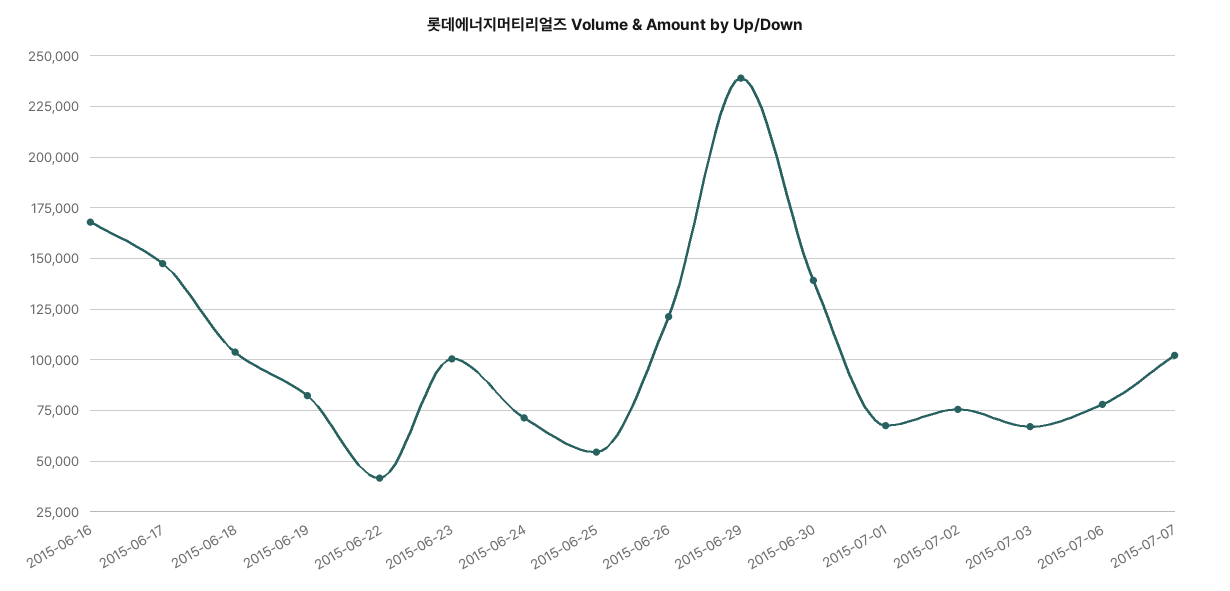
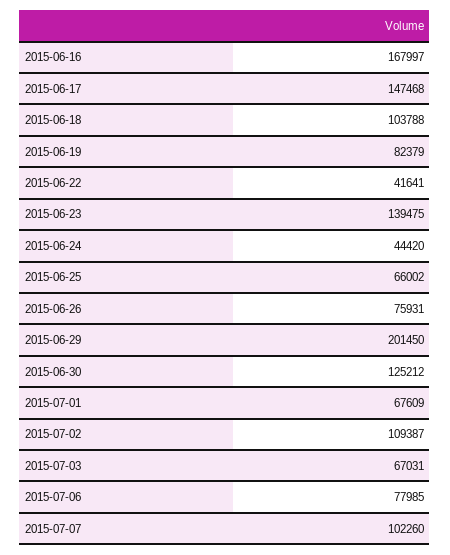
2015-06-23: 100000 -> 139475
2015-06-24: 70000 -> 44420
2015-06-25: 55000 -> 66002
2015-06-26: 120000 -> 75931
2015-06-29: 240000 -> 201450
2015-06-30: 140000 -> 125212
2015-07-02: 75000 -> 109387

